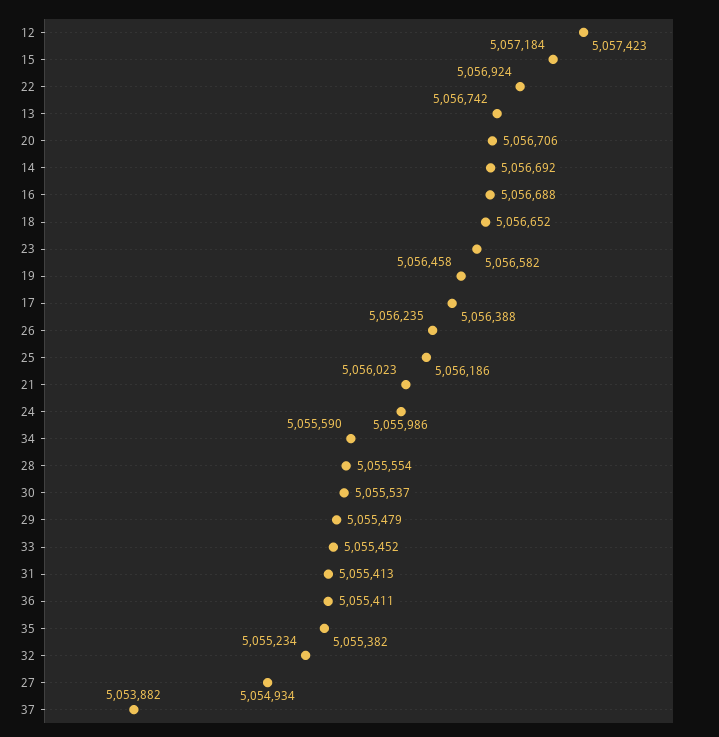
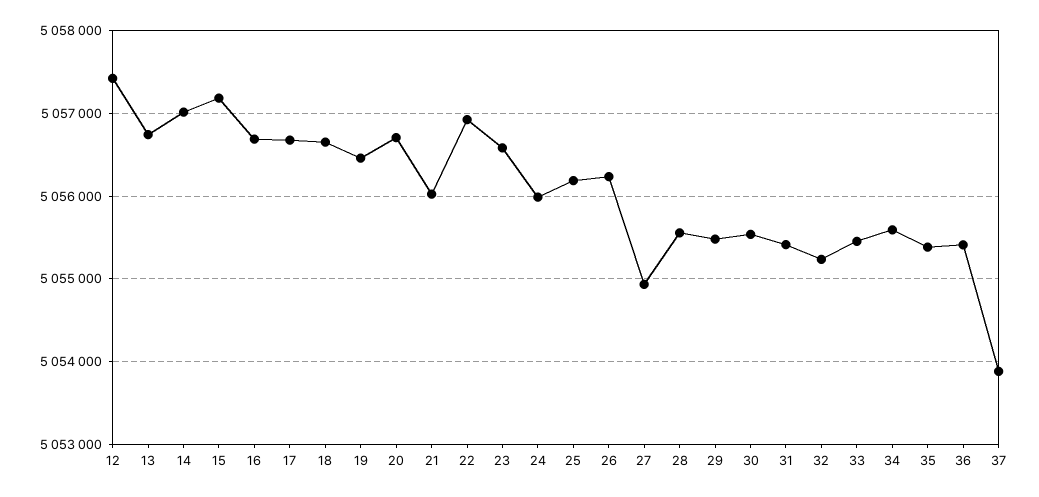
14: 5056692 -> 5057000
17: 5056388 -> 5056700

